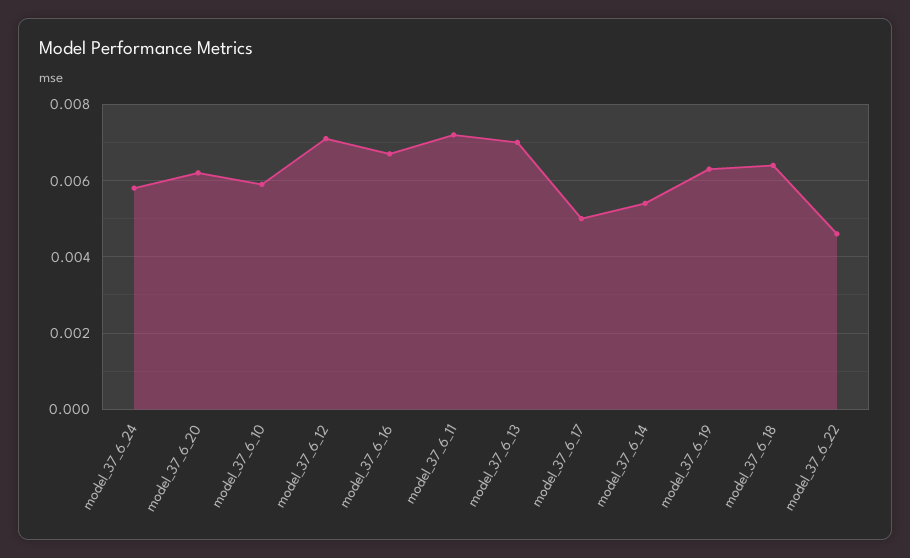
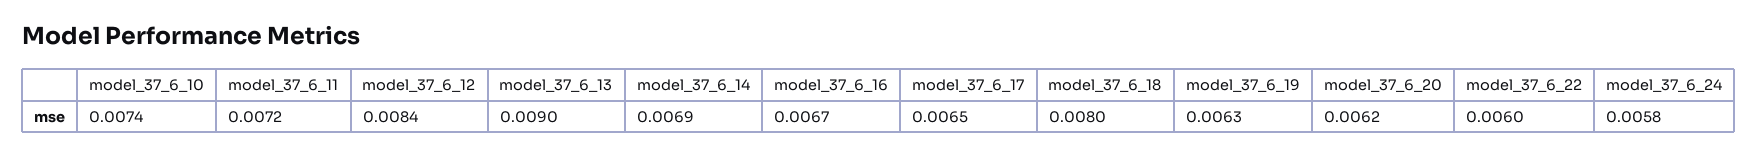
model_37_6_10: 0.006 -> 0.0074
model_37_6_12: 0.007 -> 0.0084
model_37_6_13: 0.007 -> 0.009
model_37_6_17: 0.005 -> 0.0065
model_37_6_14: 0.0055 -> 0.0069
model_37_6_18: 0.0065 -> 0.008
model_37_6_22: 0.0045 -> 0.006

